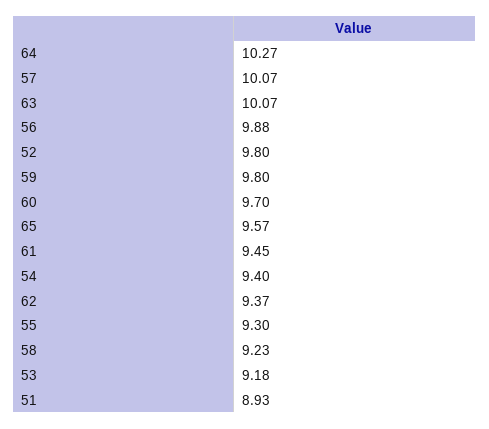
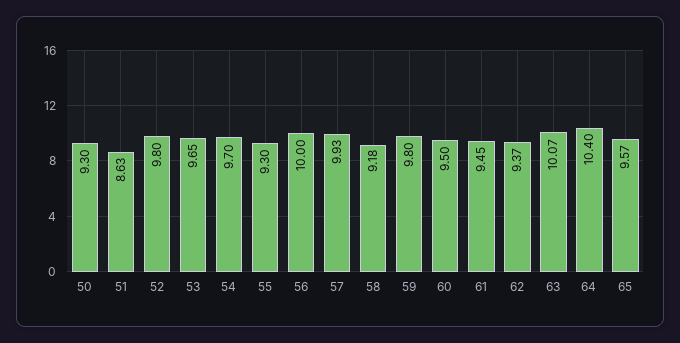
64: 10.27 -> 10.4
57: 10.07 -> 9.93
56: 9.88 -> 10
60: 9.7 -> 9.5
54: 9.4 -> 9.7
58: 9.23 -> 9.18
53: 9.18 -> 9.65
51: 8.93 -> 8.63
50: none -> 9.3

